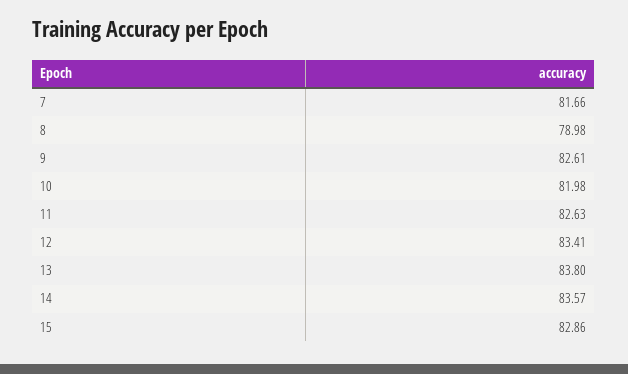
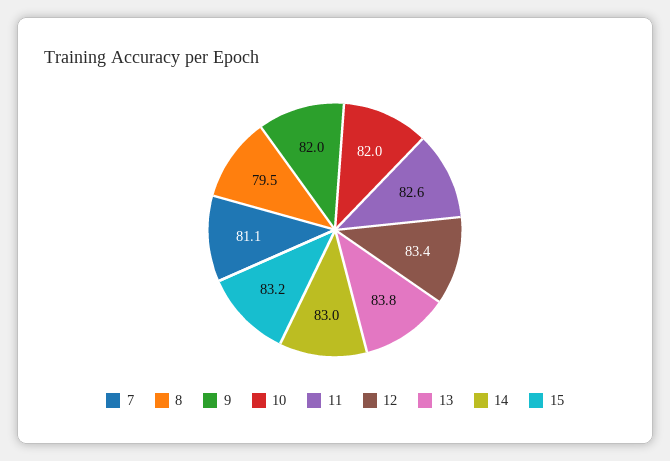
7: 81.66 -> 81.1
8: 78.98 -> 79.5
9: 82.61 -> 82
14: 83.57 -> 83
15: 82.86 -> 83.2

